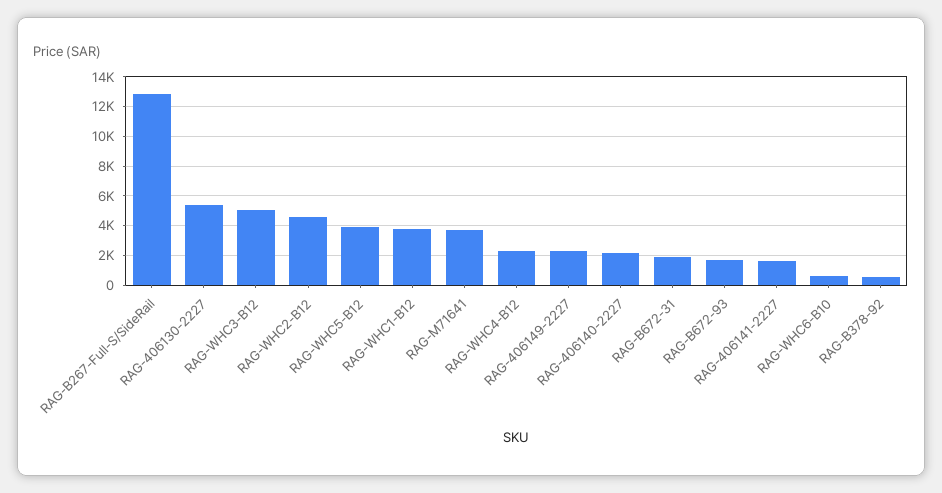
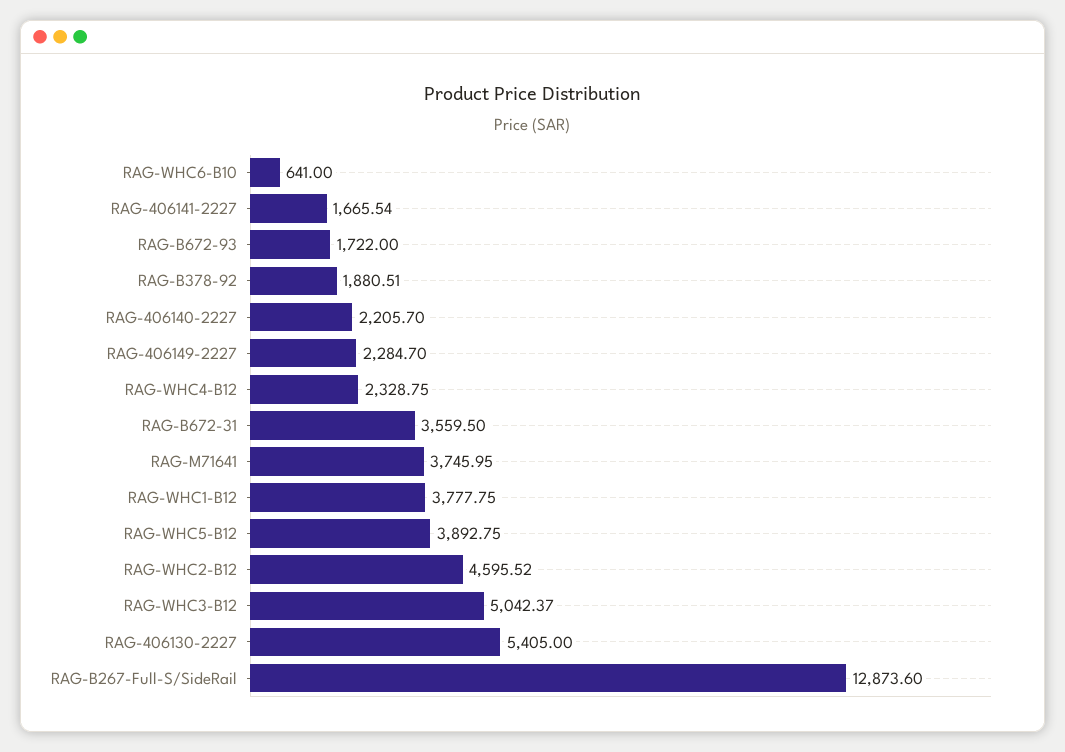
RAG-B672-31: 2000 -> 3559.5
RAG-B378-92: 500 -> 1880.51

